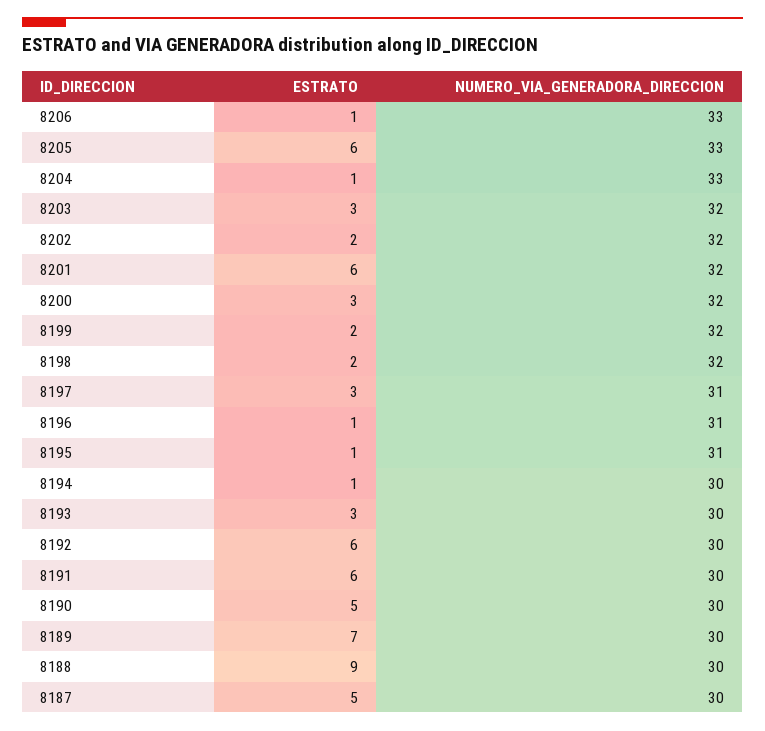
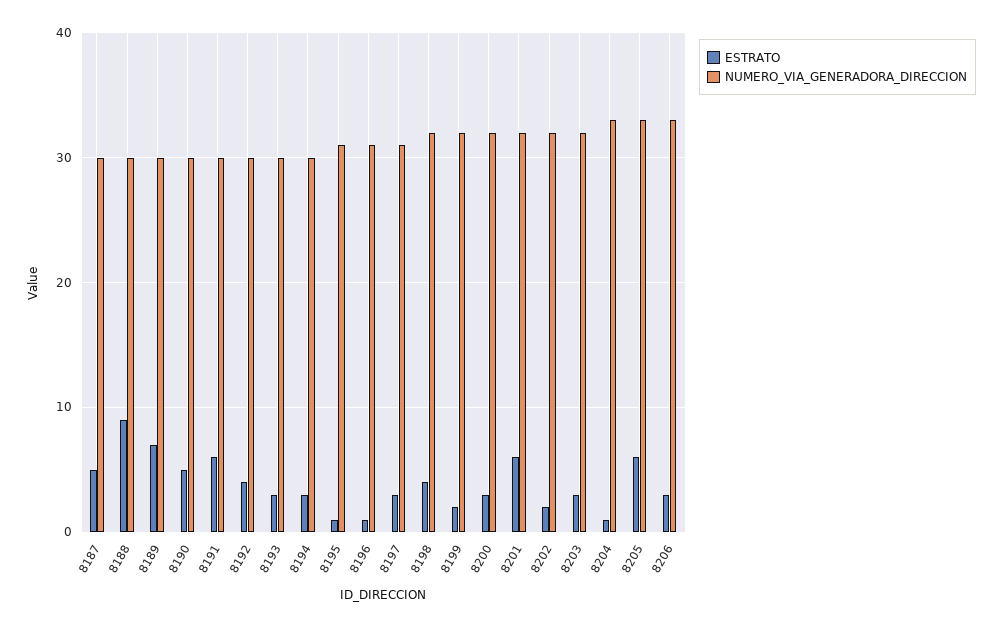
ESTRATO, 8206: 1 -> 3
ESTRATO, 8198: 2 -> 4
ESTRATO, 8194: 1 -> 3
ESTRATO, 8192: 6 -> 4

